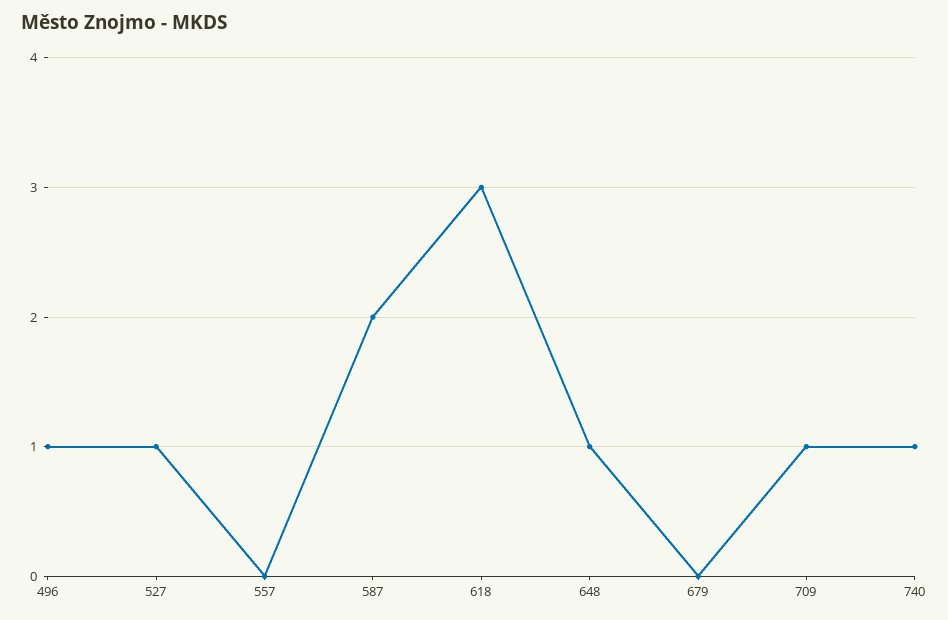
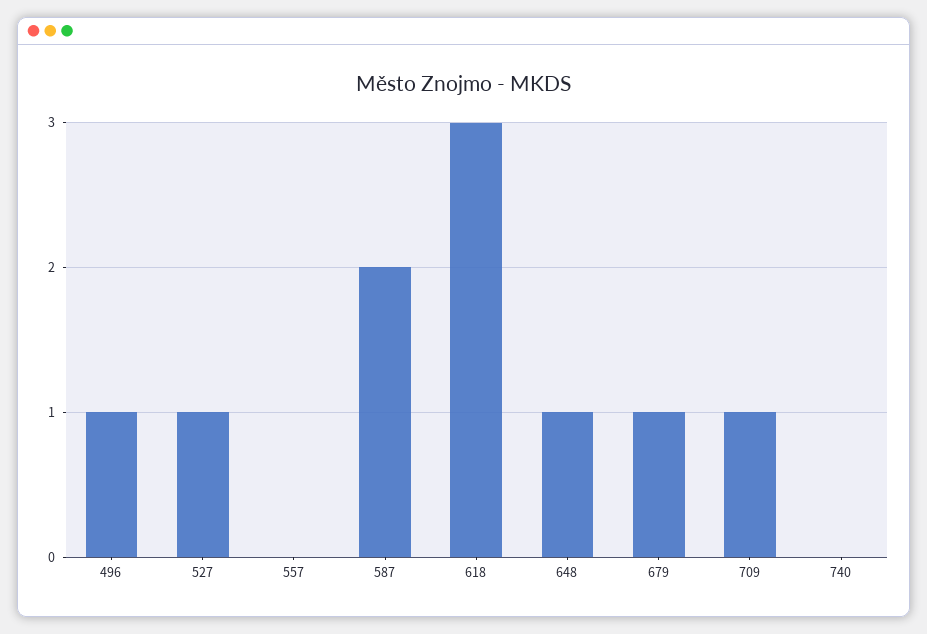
679: 0 -> 1
740: 1 -> 0

